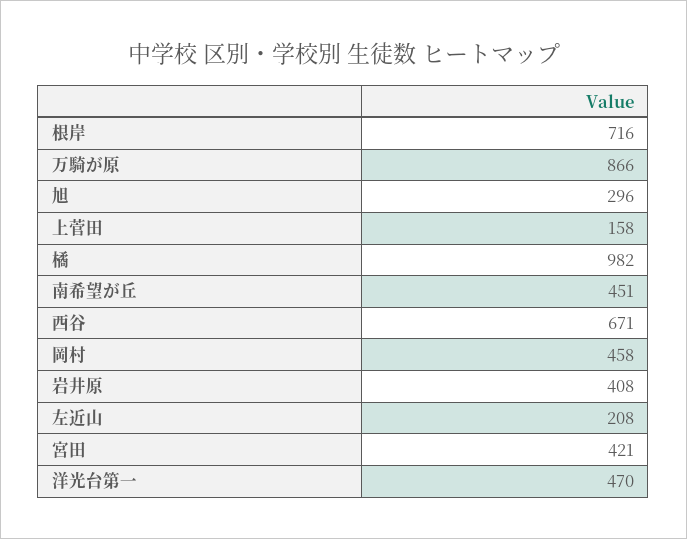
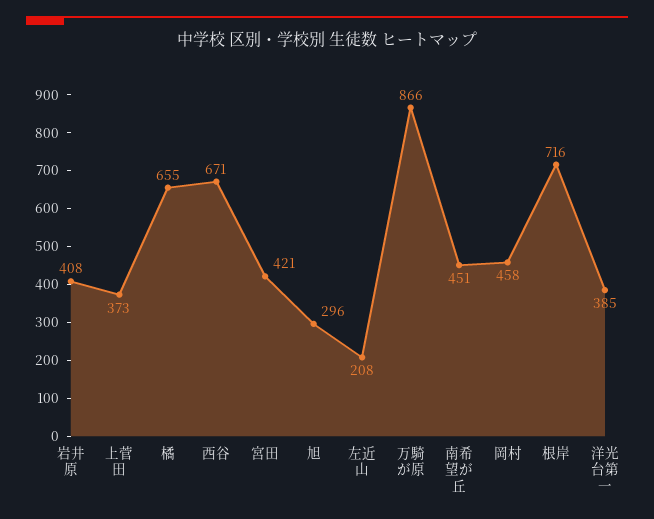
上菅田: 158 -> 373
橘: 982 -> 655
洋光台第一: 470 -> 385

